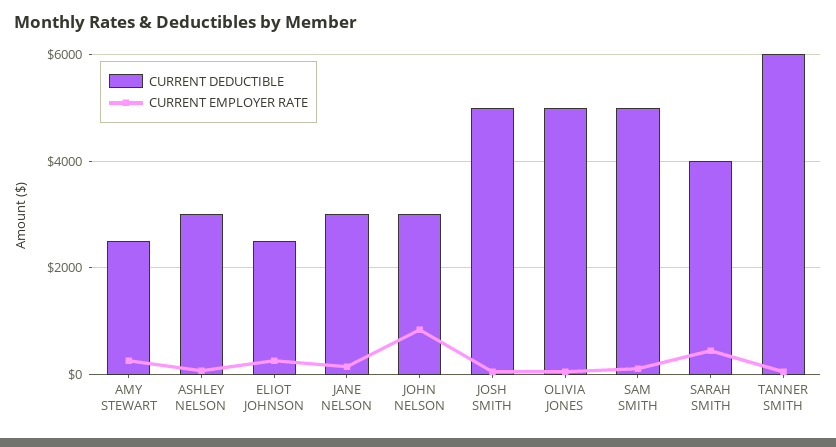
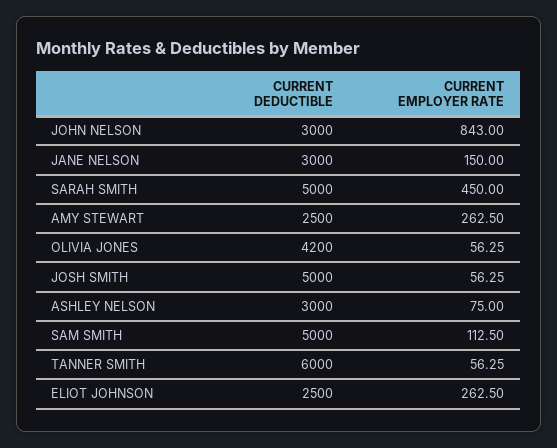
CURRENT DEDUCTIBLE, OLIVIA JONES: 5000 -> 4200
CURRENT DEDUCTIBLE, SARAH SMITH: 4000 -> 5000

